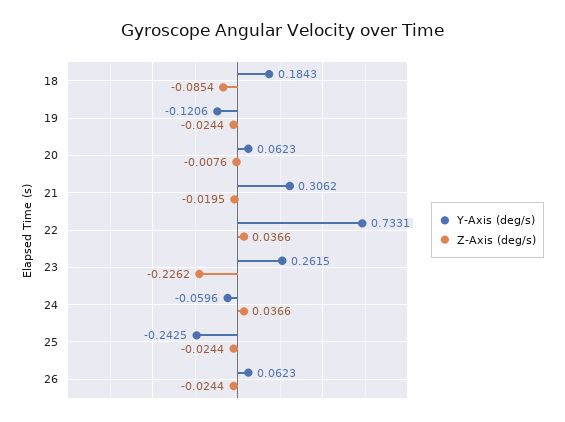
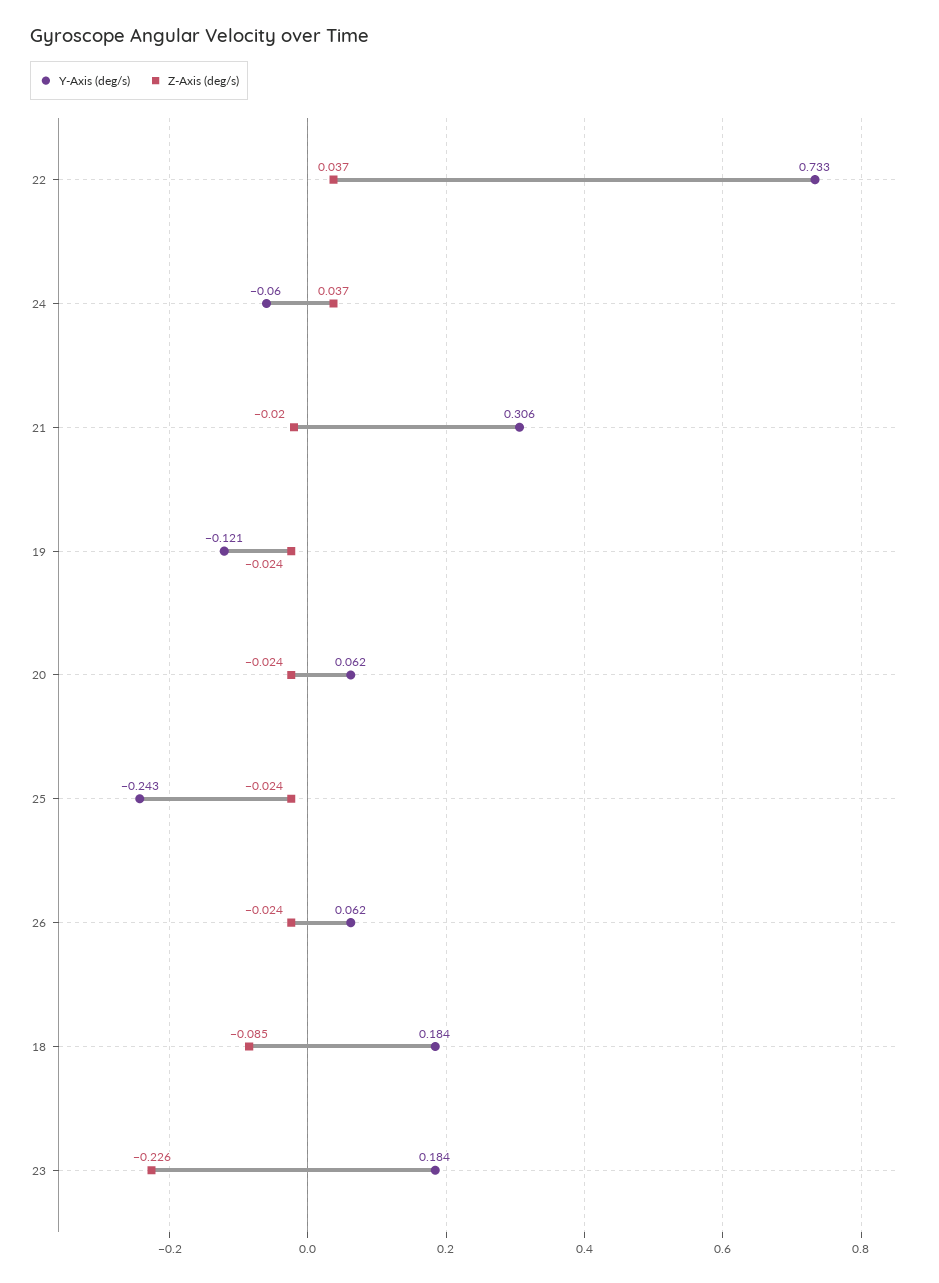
Z-Axis (deg/s), 20: -0.0076 -> -0.024
Y-Axis (deg/s), 23: 0.2615 -> 0.184

